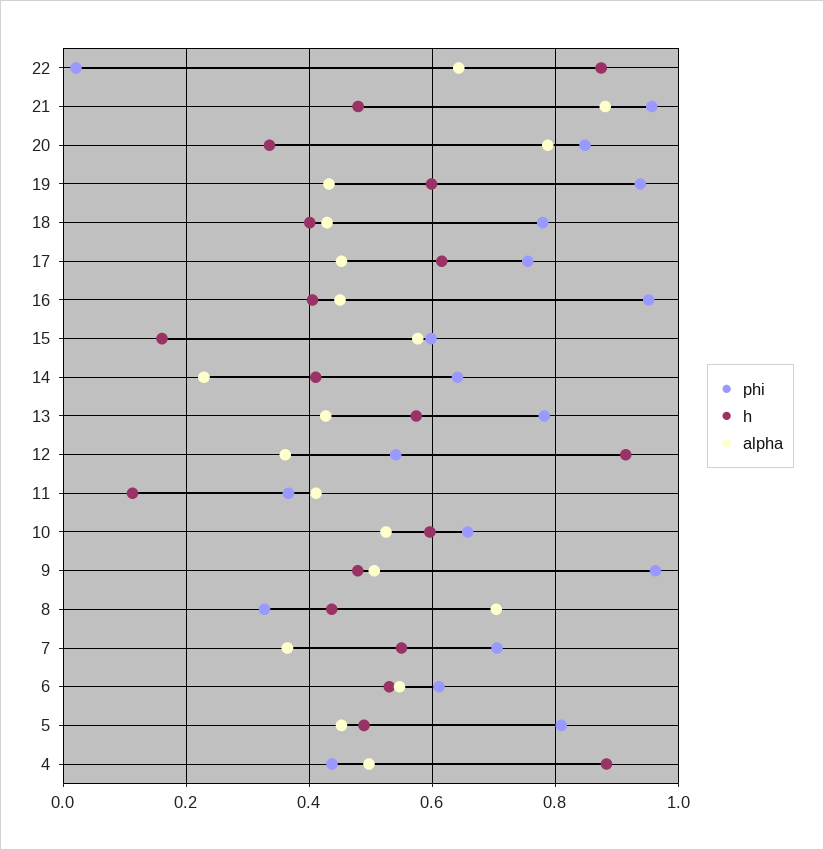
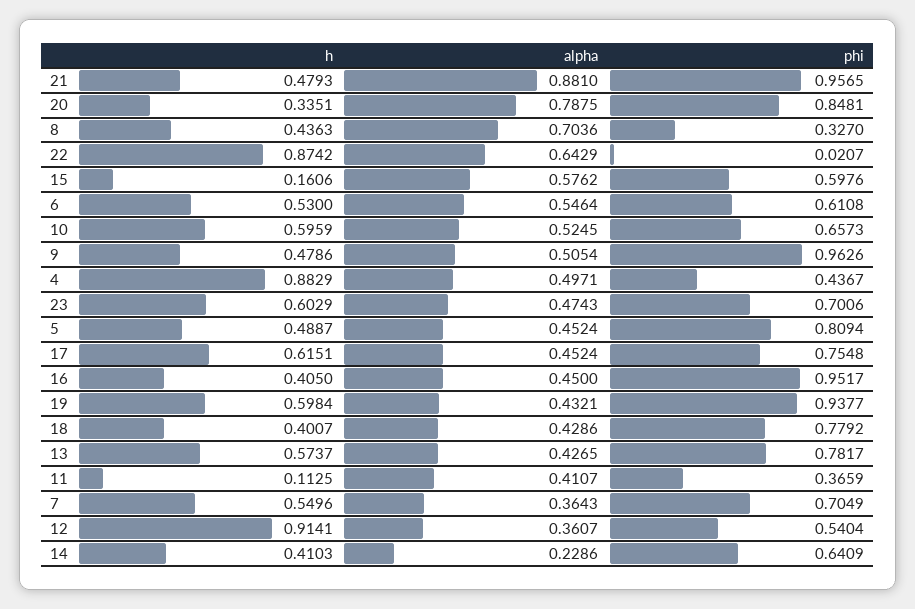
h, 23: none -> 0.6029
alpha, 23: none -> 0.4743
phi, 23: none -> 0.7006

